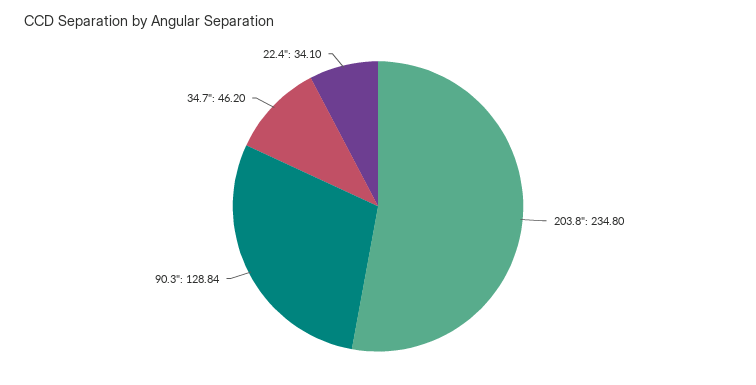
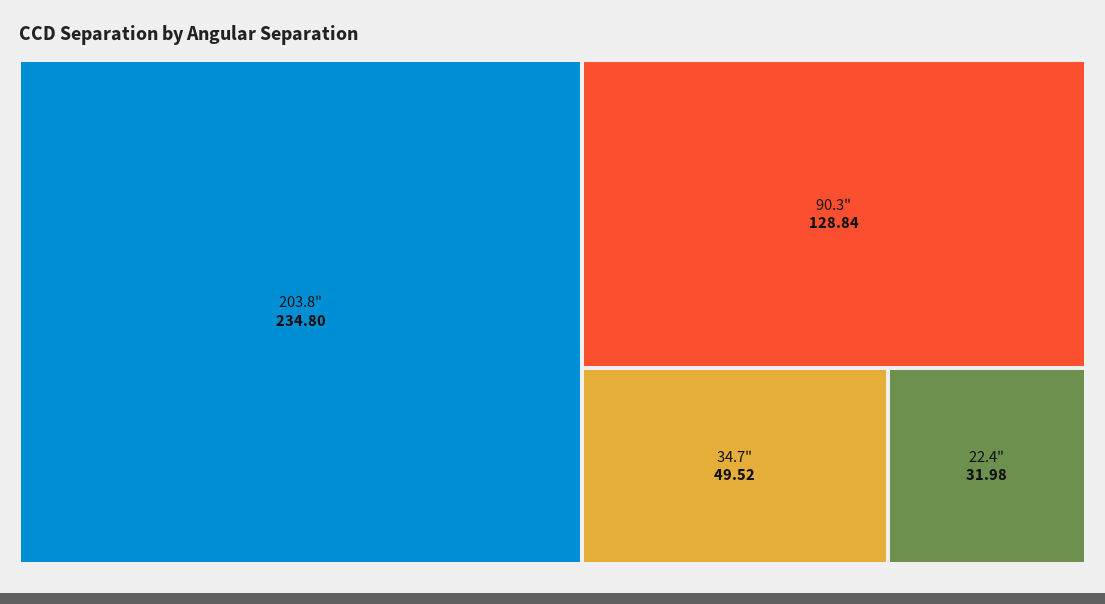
34.7": 46.2 -> 49.52
22.4": 34.1 -> 31.98

